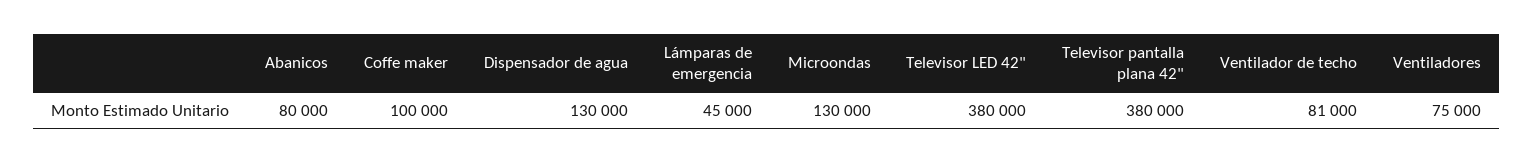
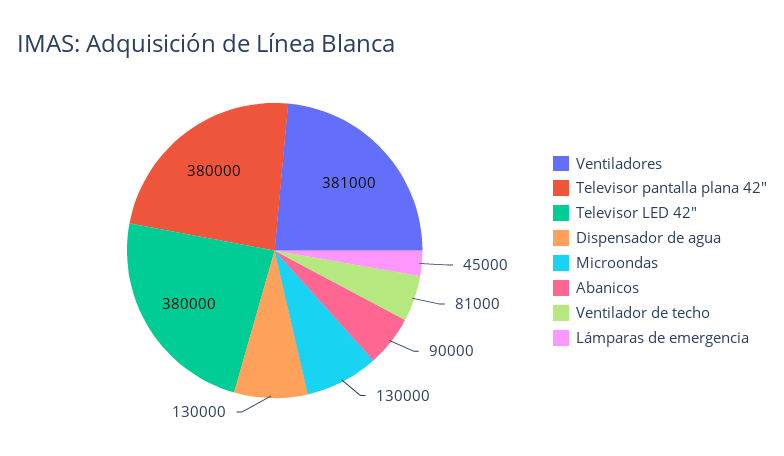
Abanicos: 80000 -> 90000
Coffe maker: 100000 -> none
Ventiladores: 75000 -> 381000

